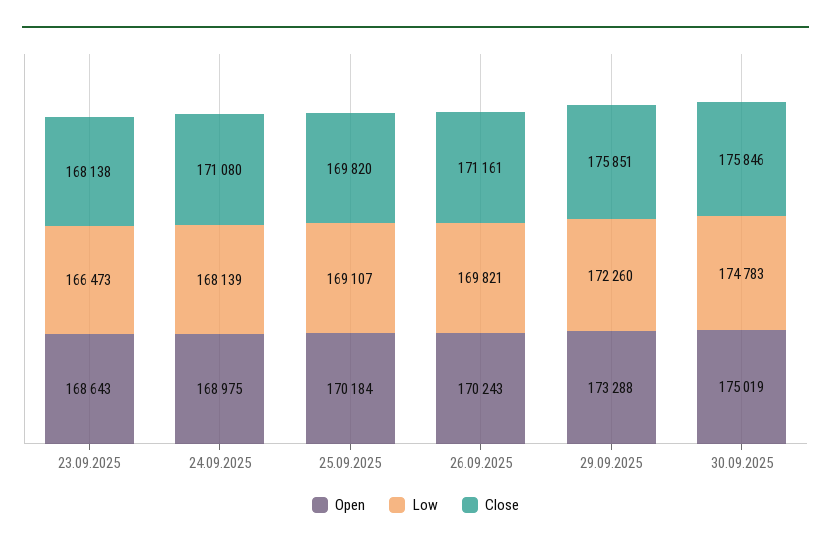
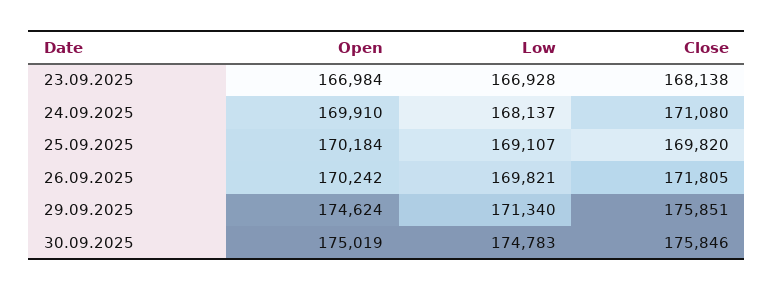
Open, 23.09.2025: 168643 -> 166984
Low, 23.09.2025: 166473 -> 166928
Open, 24.09.2025: 168975 -> 169910
Low, 24.09.2025: 168139 -> 168137
Open, 26.09.2025: 170243 -> 170242
Close, 26.09.2025: 171161 -> 171805
Open, 29.09.2025: 173288 -> 174624
Low, 29.09.2025: 172260 -> 171340

